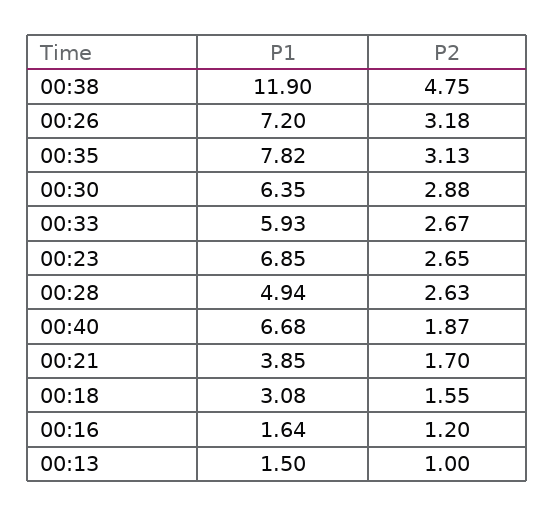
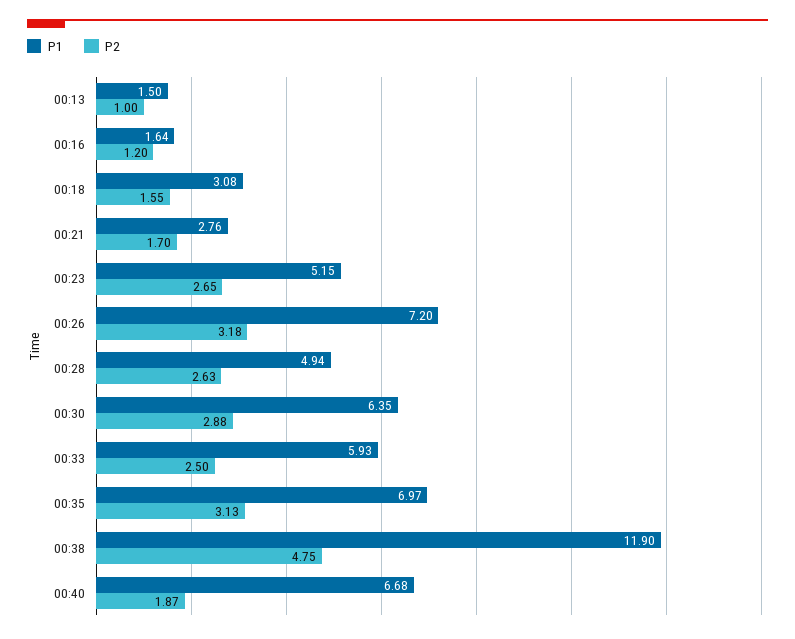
P1, 00:35: 7.82 -> 6.97
P2, 00:33: 2.67 -> 2.5
P1, 00:23: 6.85 -> 5.15
P1, 00:21: 3.85 -> 2.76

